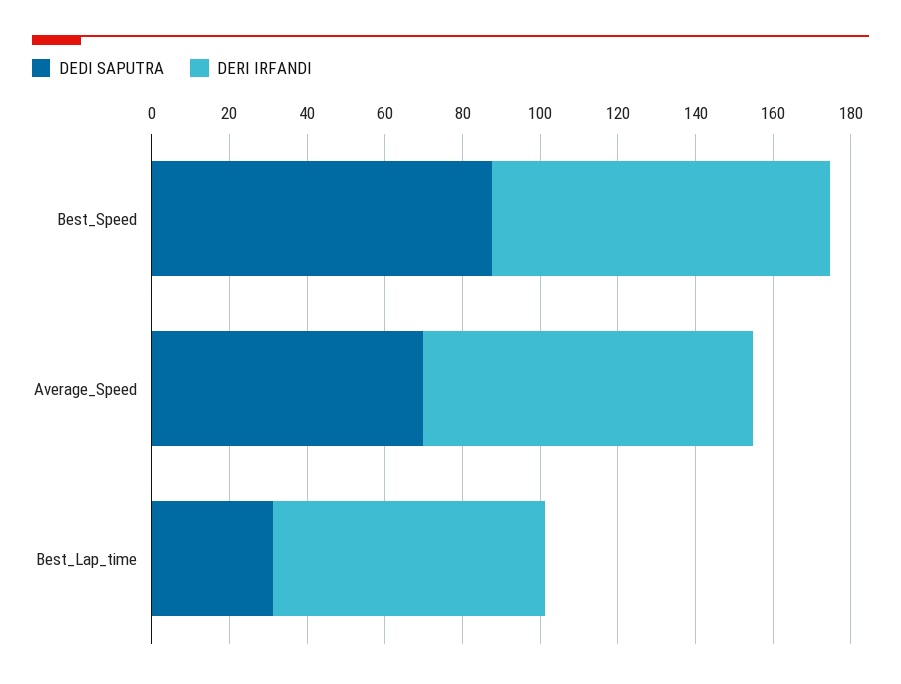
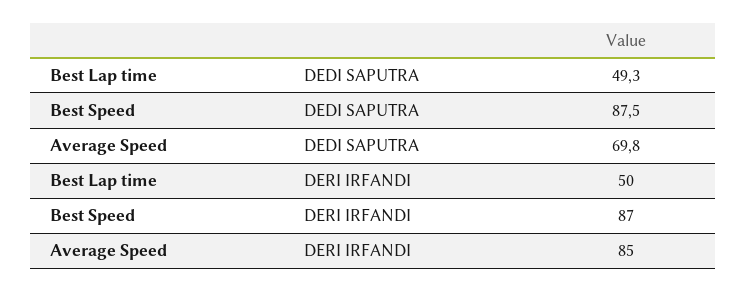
DEDI SAPUTRA, Best_Lap_time: 30 -> 49.3
DERI IRFANDI, Best_Lap_time: 70 -> 50

